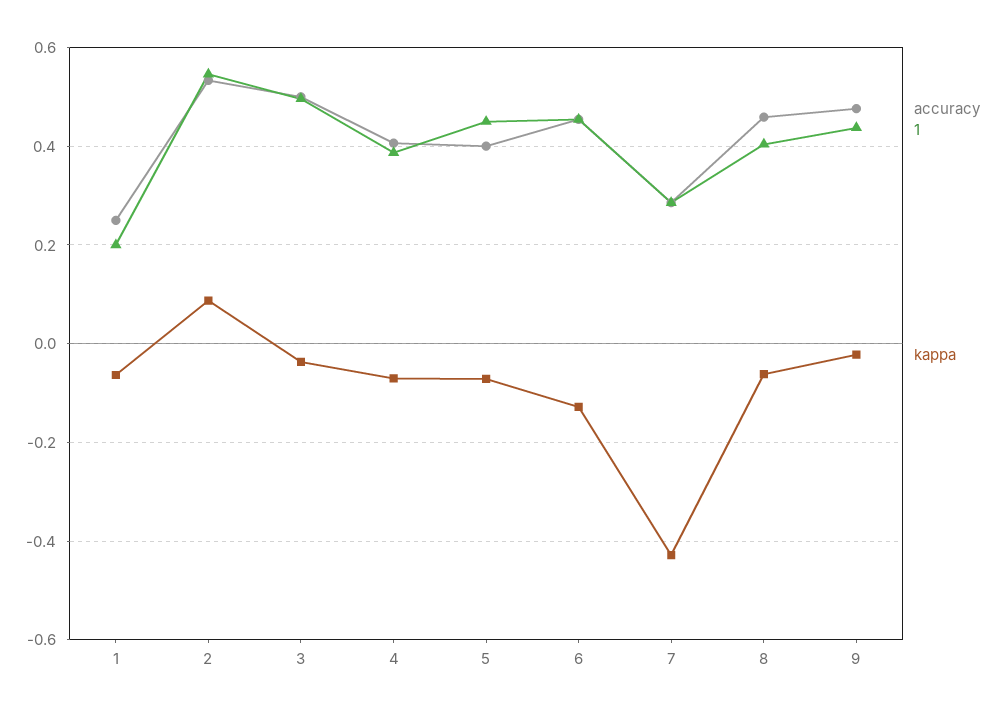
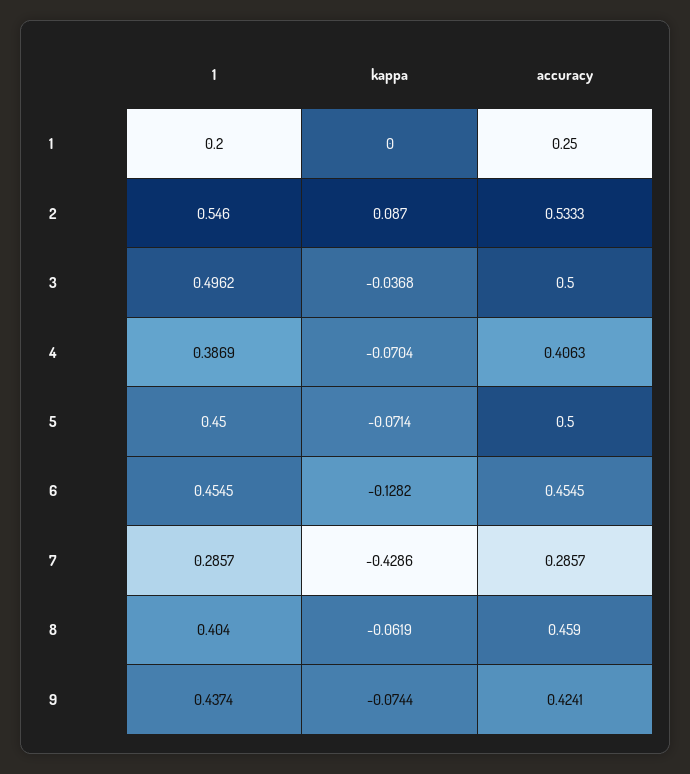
kappa, 1: -0.06 -> 0
accuracy, 5: 0.4 -> 0.5
accuracy, 9: 0.48 -> 0.4241
kappa, 9: -0.02 -> -0.0744

